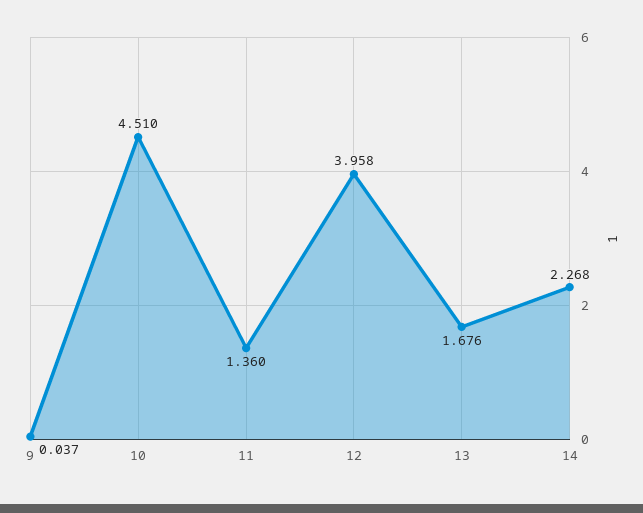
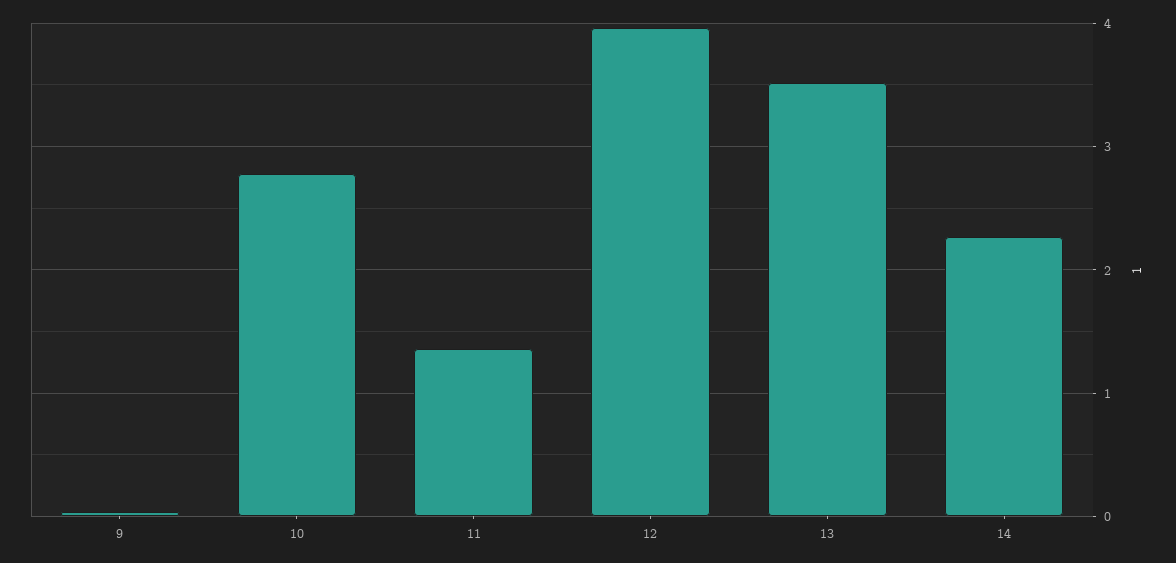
10: 4.51 -> 2.8
13: 1.676 -> 3.5

